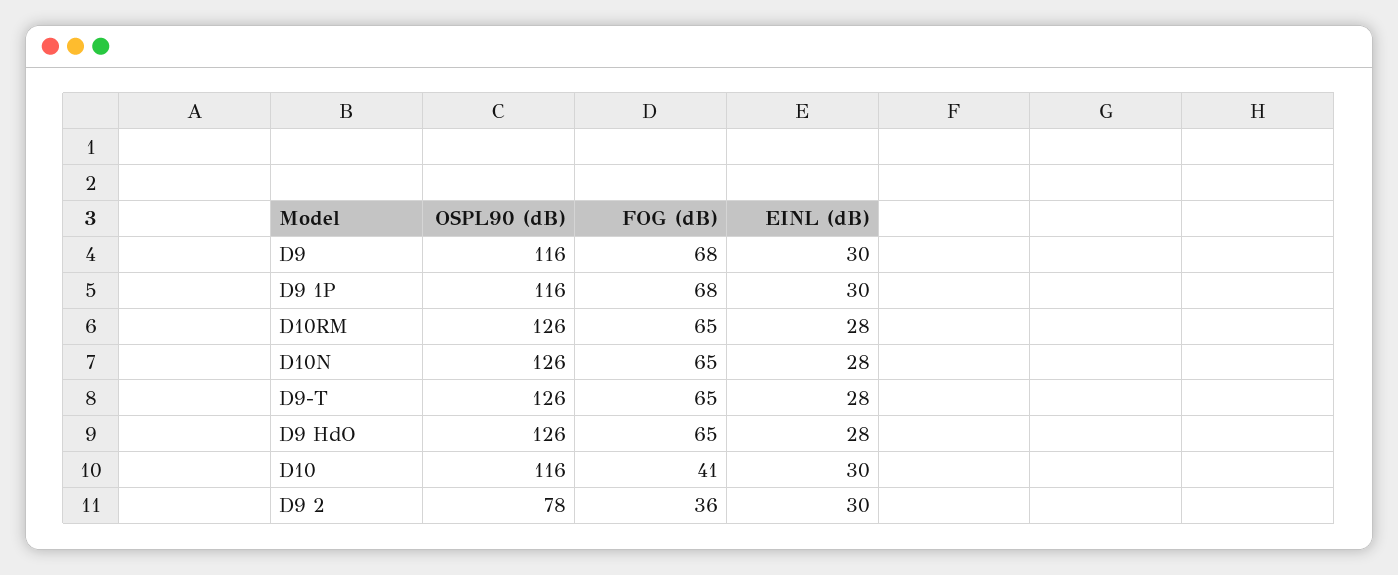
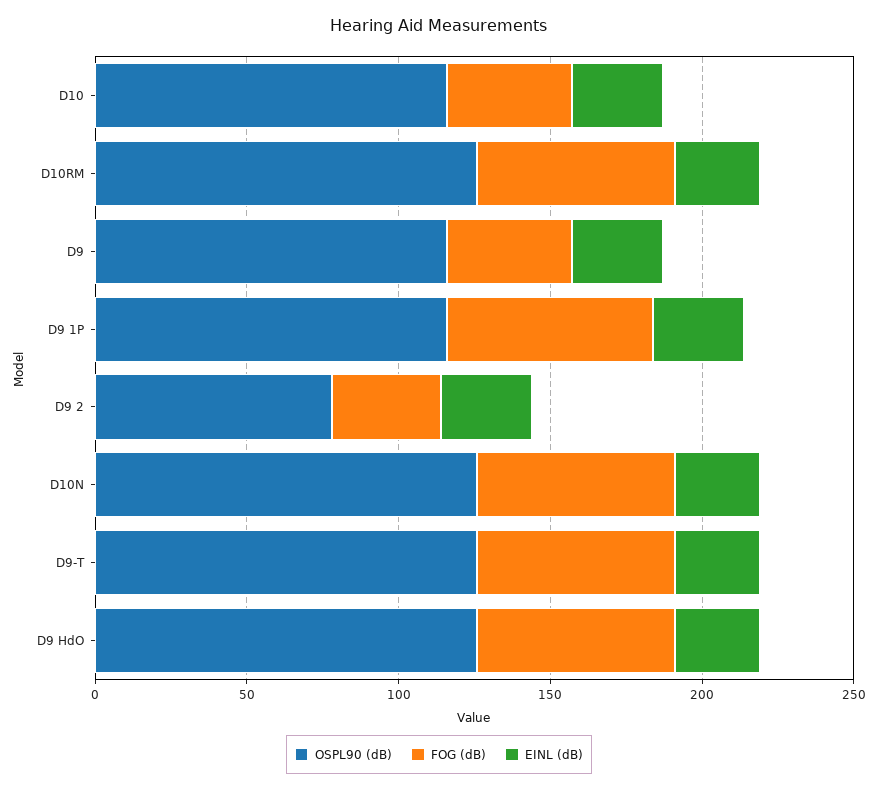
FOG (dB), D9: 68 -> 40

